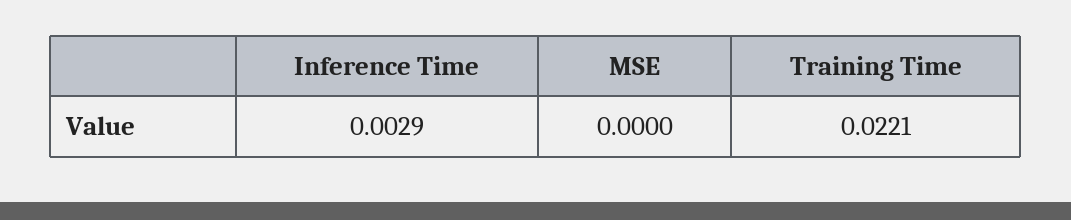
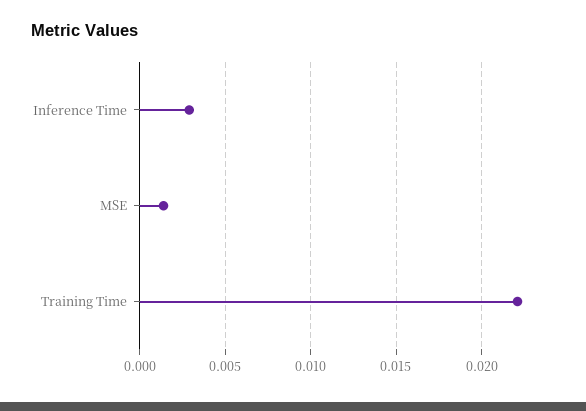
MSE: 0 -> 0.0015

